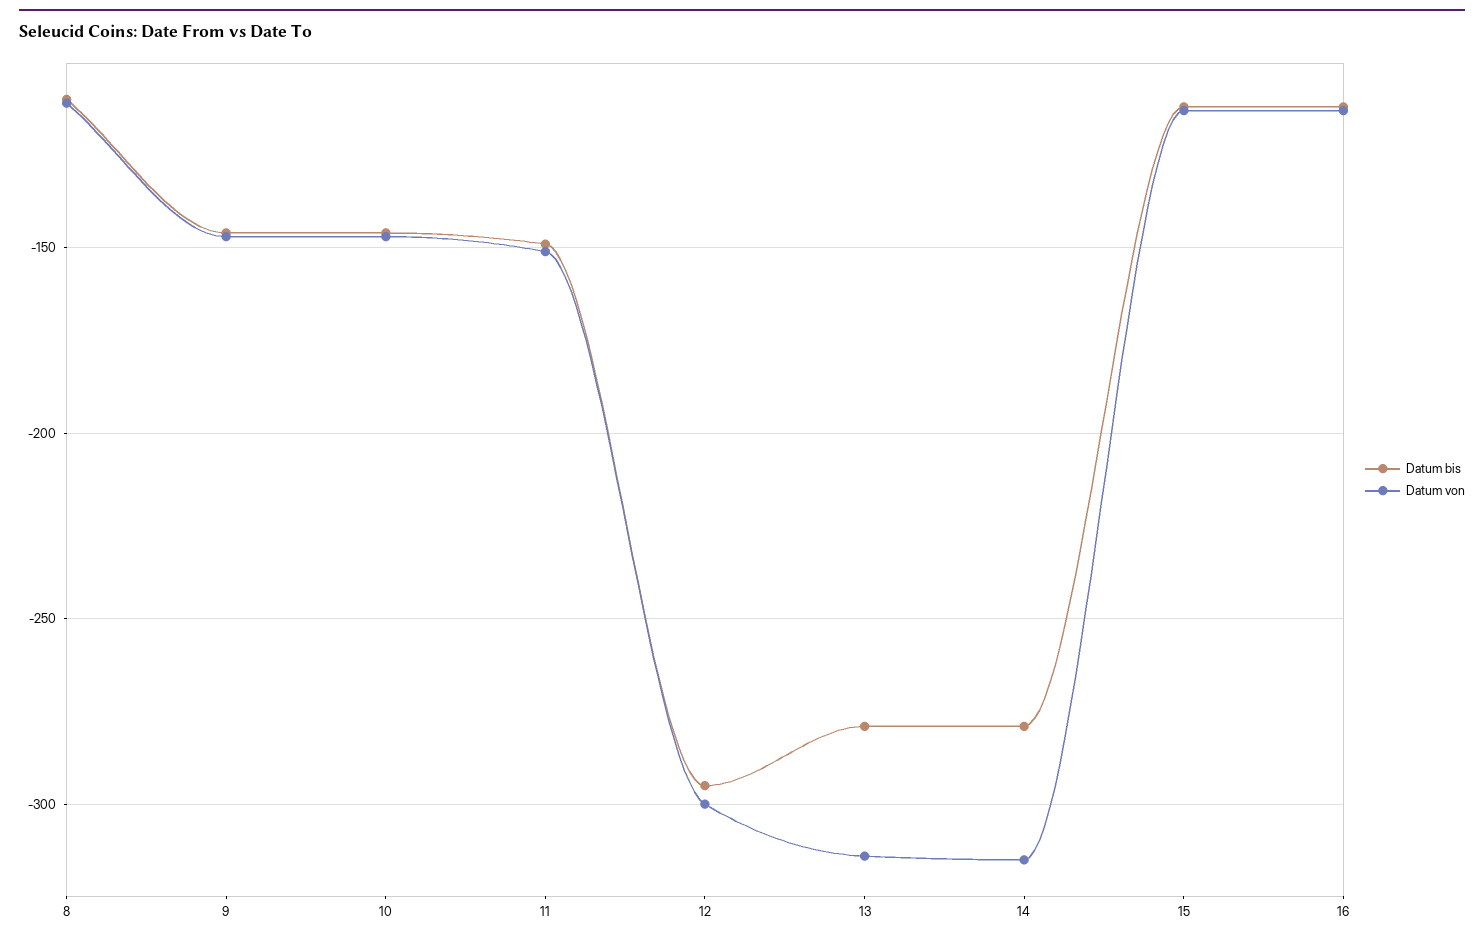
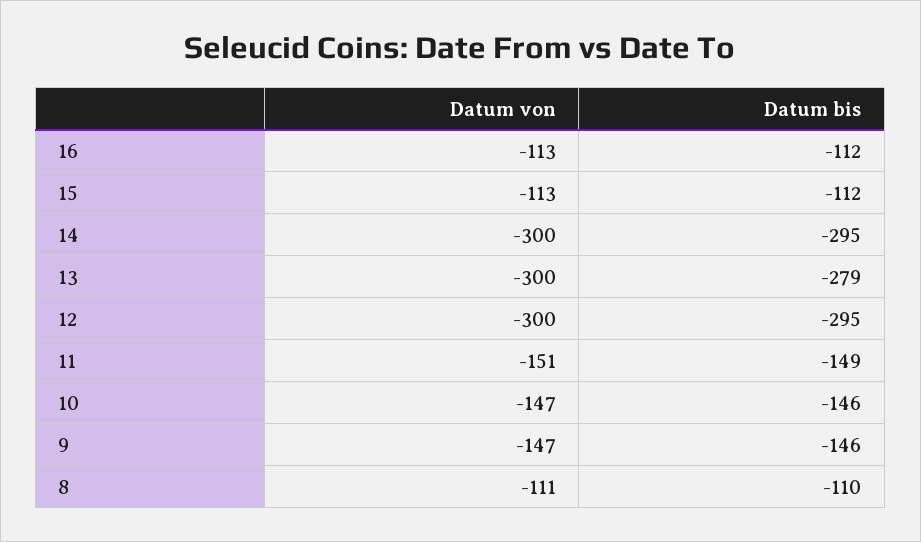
Datum von, 13: -315 -> -300
Datum bis, 14: -280 -> -295
Datum von, 14: -315 -> -300

